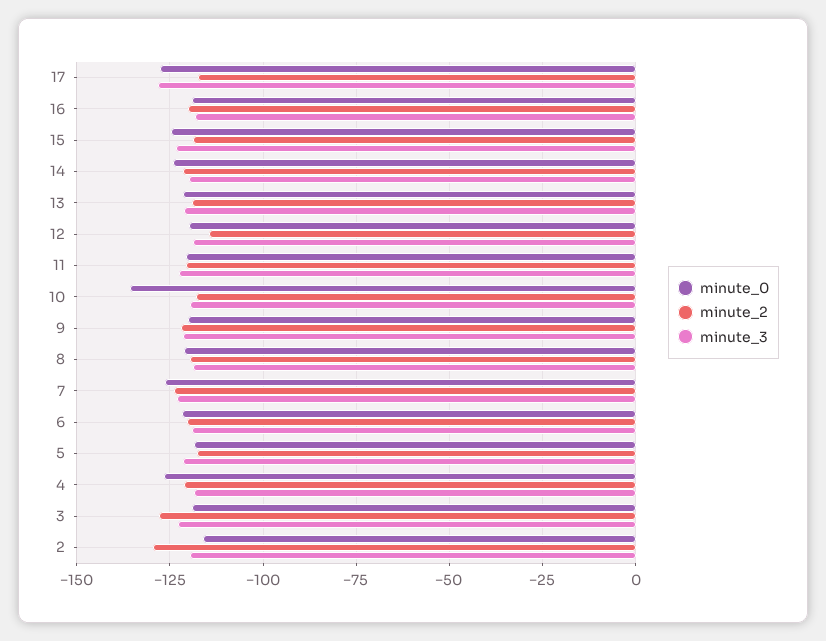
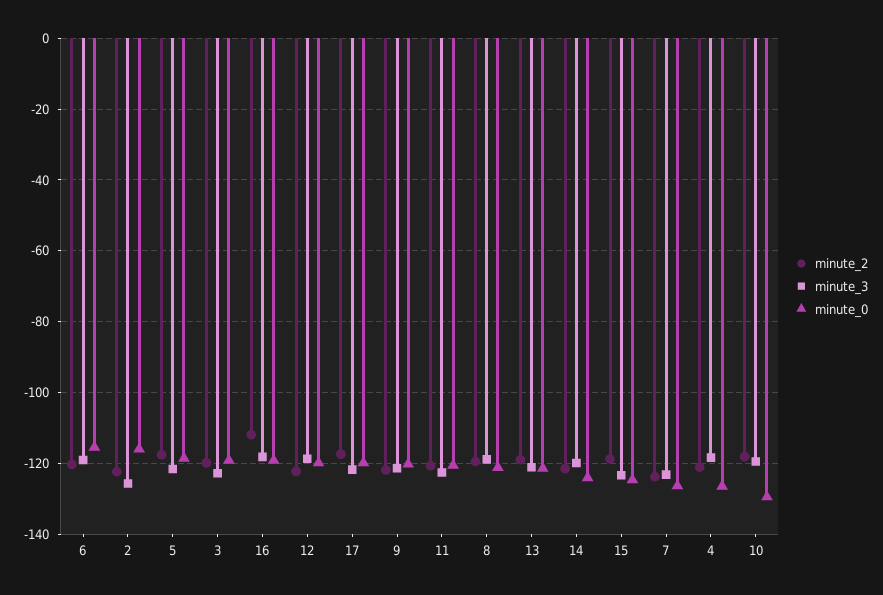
minute_0, 17: -127.5 -> -120
minute_3, 17: -127.5 -> -122
minute_2, 16: -120 -> -112
minute_2, 12: -115 -> -122
minute_0, 10: -135 -> -130
minute_0, 6: -122.5 -> -116
minute_2, 3: -127.5 -> -120
minute_2, 2: -130 -> -122
minute_3, 2: -120 -> -126

